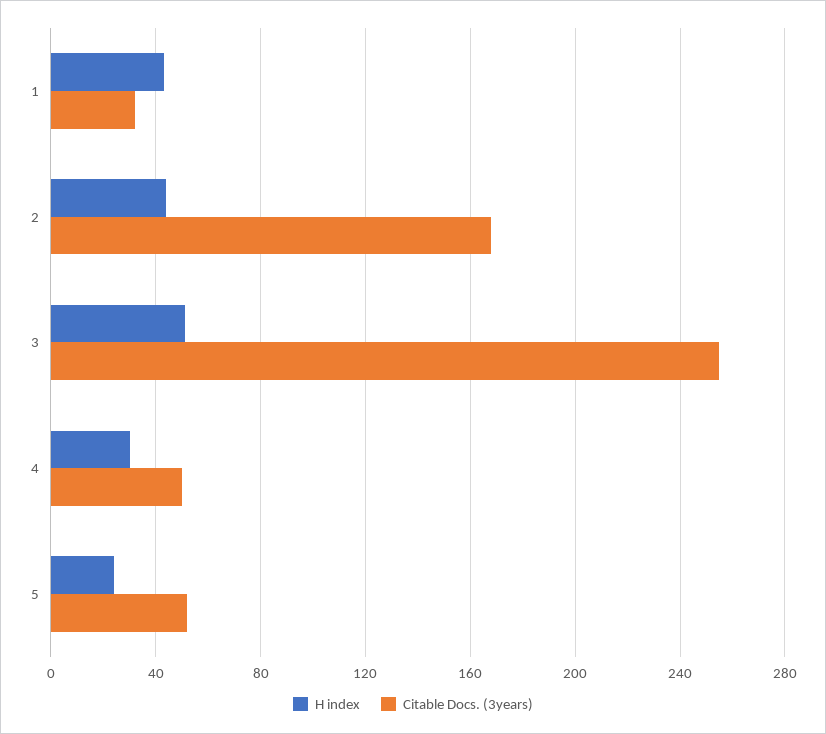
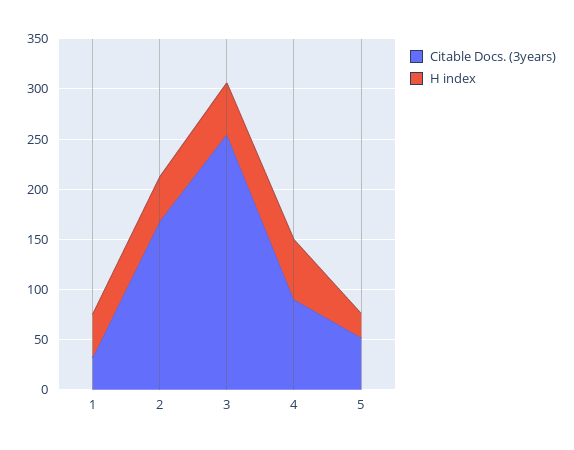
H index, 4: 30 -> 60
Citable Docs. (3years), 4: 50 -> 90

